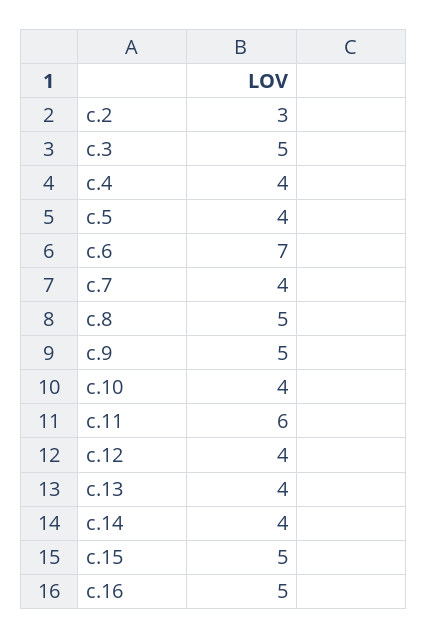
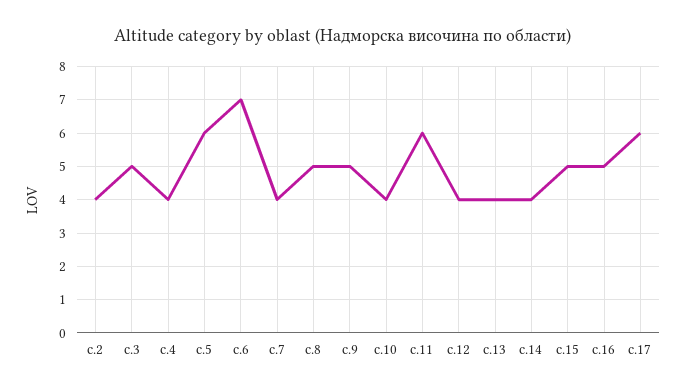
с.2: 3 -> 4
с.5: 4 -> 6
с.17: none -> 6

